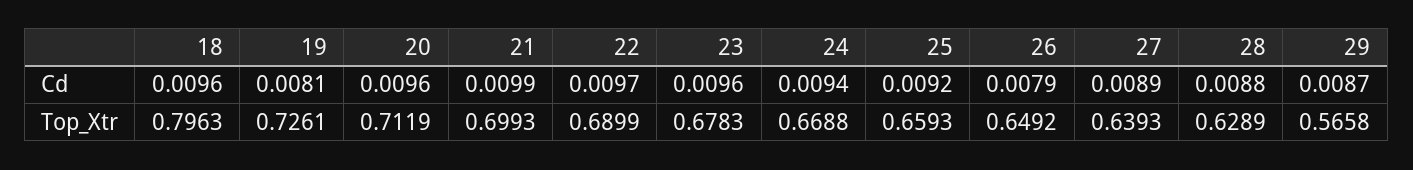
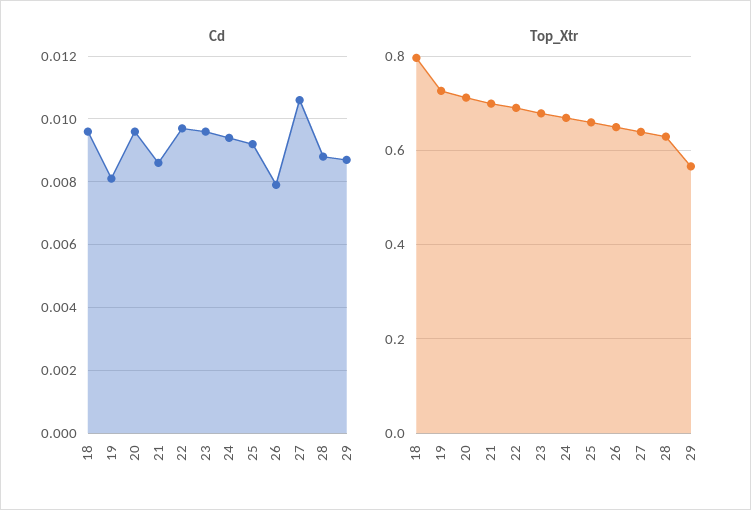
Cd, 21: 0.0099 -> 0.0085
Cd, 27: 0.0089 -> 0.0105

